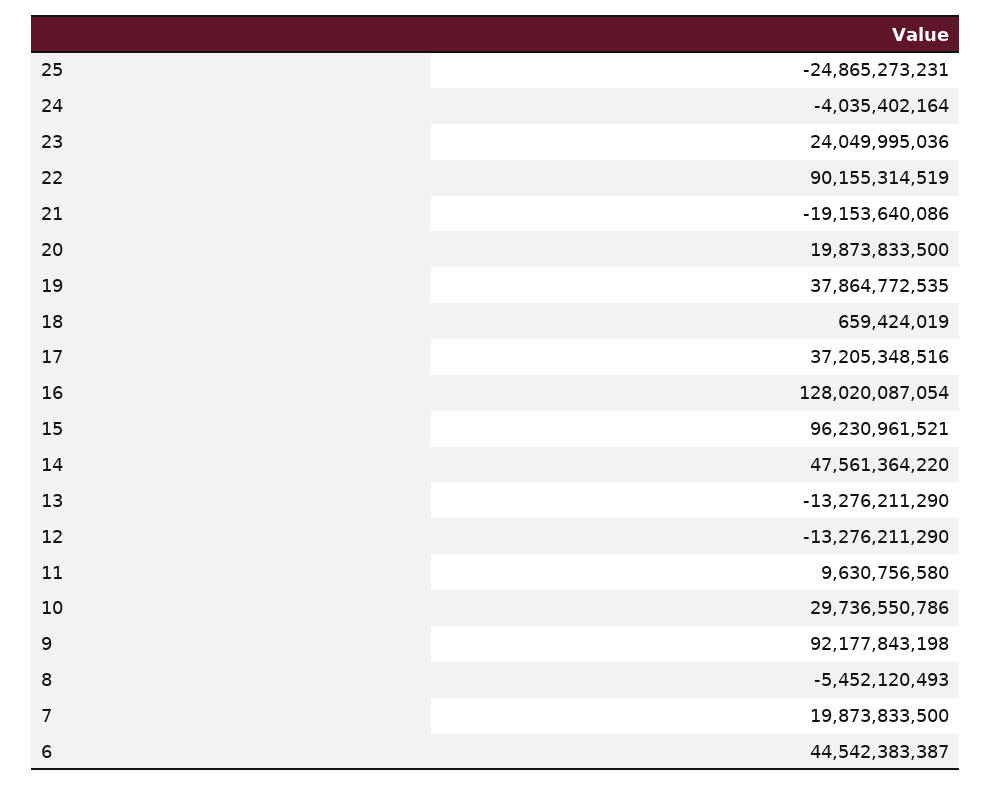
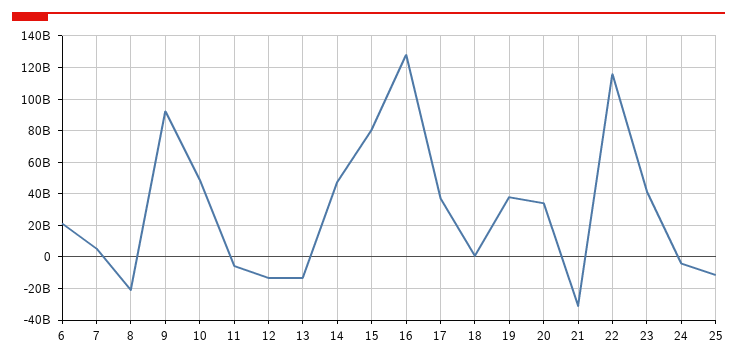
25: -24865273231 -> -10000000000
23: 24049995036 -> 40000000000
22: 90155314519 -> 115000000000
21: -19153640086 -> -30000000000
20: 19873833500 -> 35000000000
15: 96230961521 -> 80000000000
11: 9630756580 -> -5000000000
10: 29736550786 -> 50000000000
8: -5452120493 -> -20000000000
7: 19873833500 -> 5000000000
6: 44542383387 -> 20000000000

